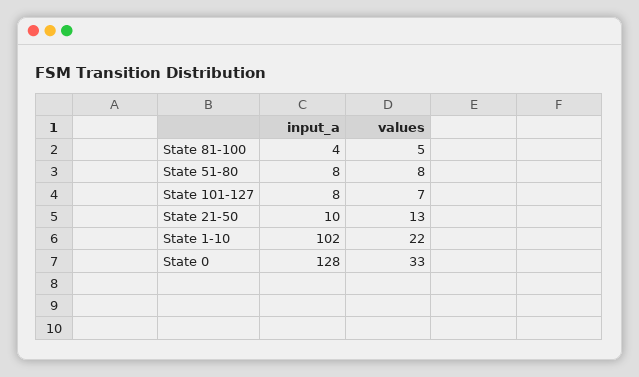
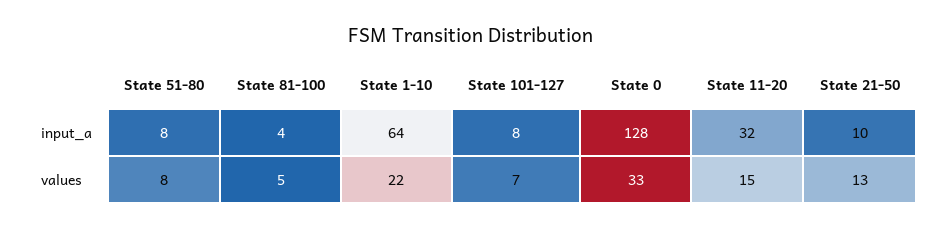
input_a, State 1-10: 102 -> 64
input_a, State 11-20: none -> 32
values, State 11-20: none -> 15

